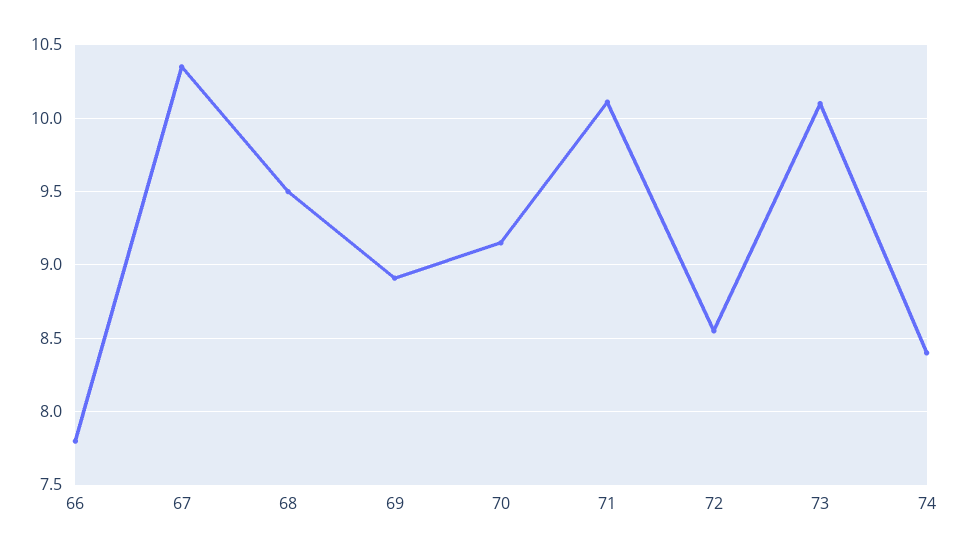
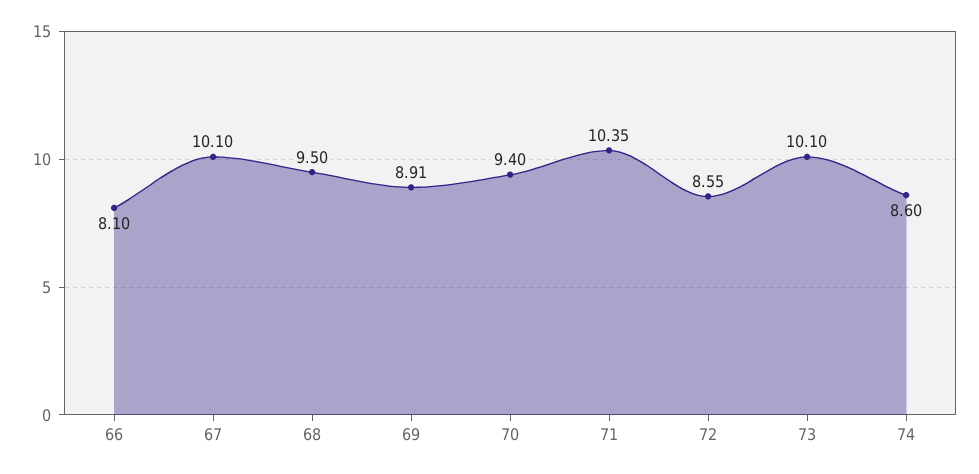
66: 7.8 -> 8.1
67: 10.35 -> 10.1
70: 9.15 -> 9.4
71: 10.1 -> 10.35
74: 8.4 -> 8.6

